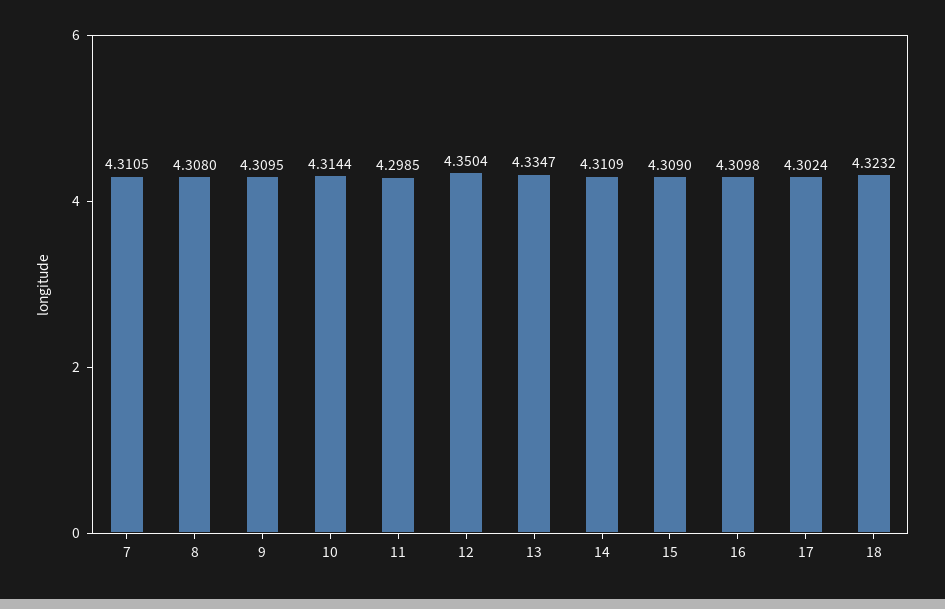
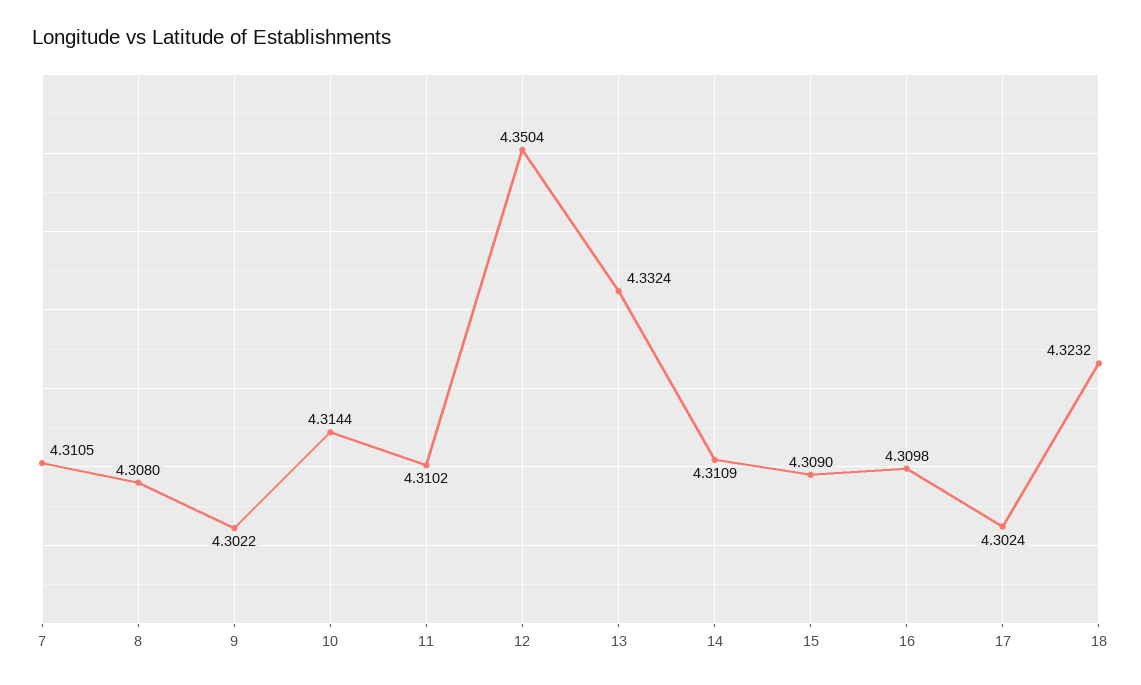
9: 4.3095 -> 4.3022
11: 4.2985 -> 4.3102
13: 4.3347 -> 4.3324

